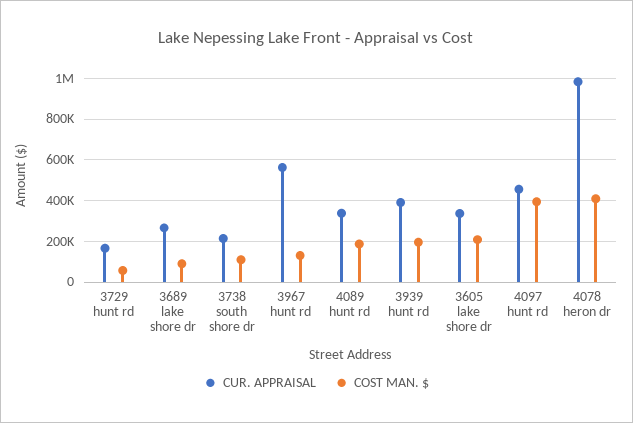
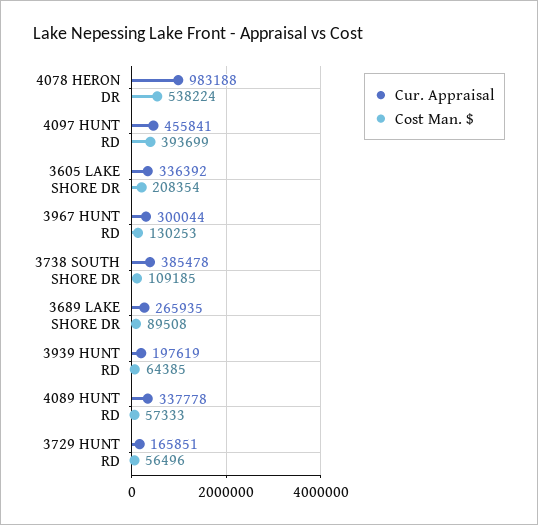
CUR. APPRAISAL, 3738 south shore dr: 200000 -> 385478
CUR. APPRAISAL, 3967 hunt rd: 550000 -> 300044
COST MAN. $, 4089 hunt rd: 200000 -> 57333
CUR. APPRAISAL, 3939 hunt rd: 400000 -> 197619
COST MAN. $, 3939 hunt rd: 200000 -> 64385
COST MAN. $, 4078 heron dr: 400000 -> 538224

